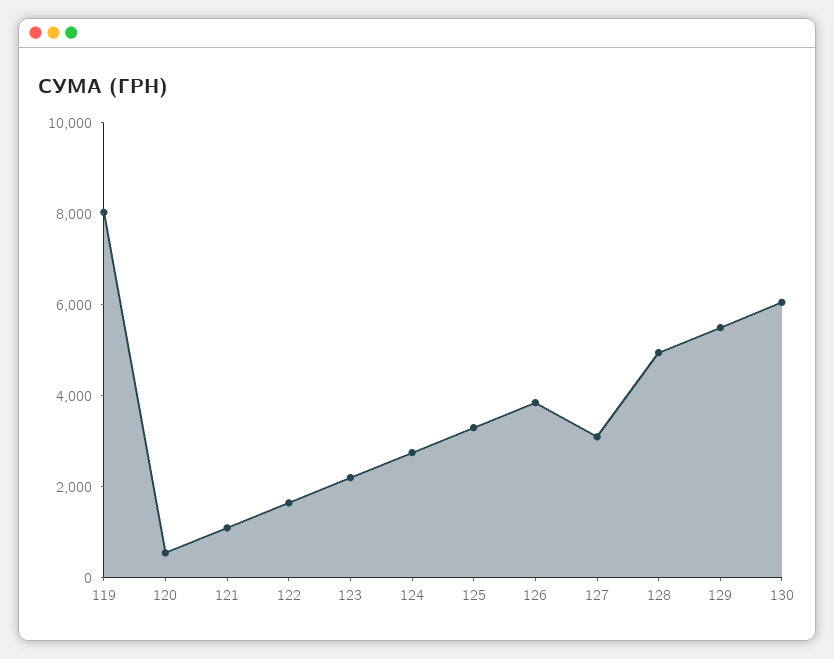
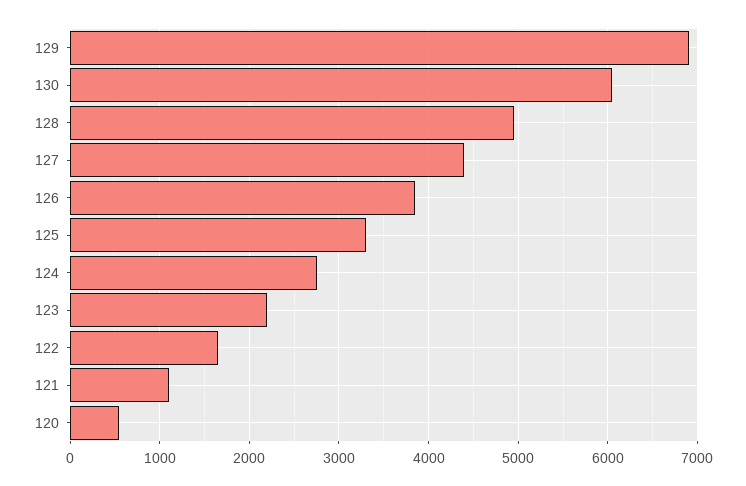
119: 8000 -> none
127: 3000 -> 4400
129: 5500 -> 6900

